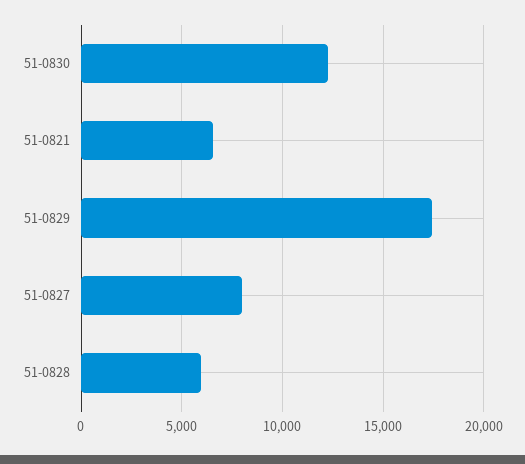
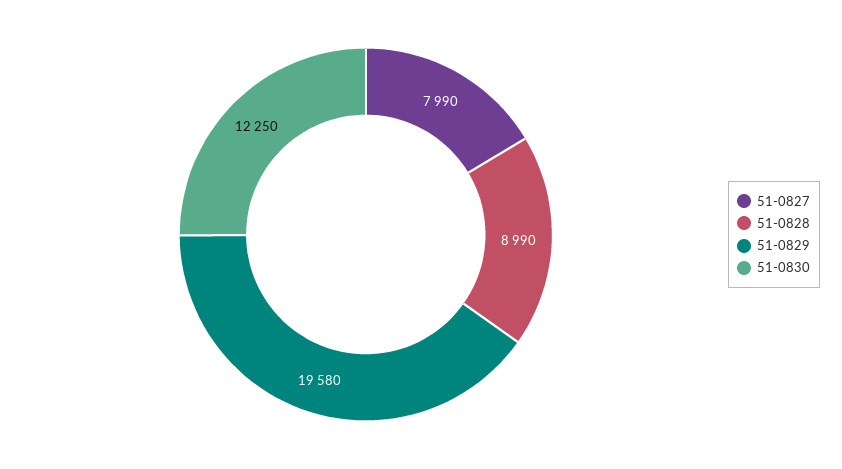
51-0821: 6500 -> none
51-0829: 17500 -> 19580
51-0828: 6000 -> 8990

